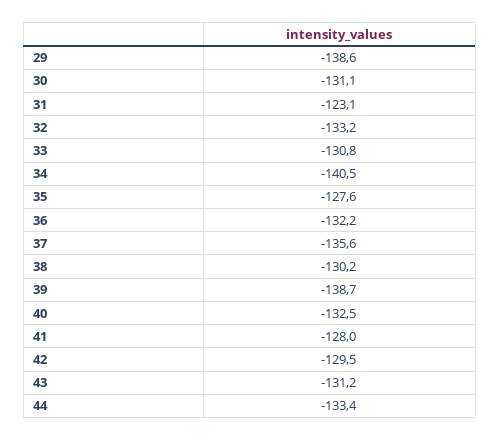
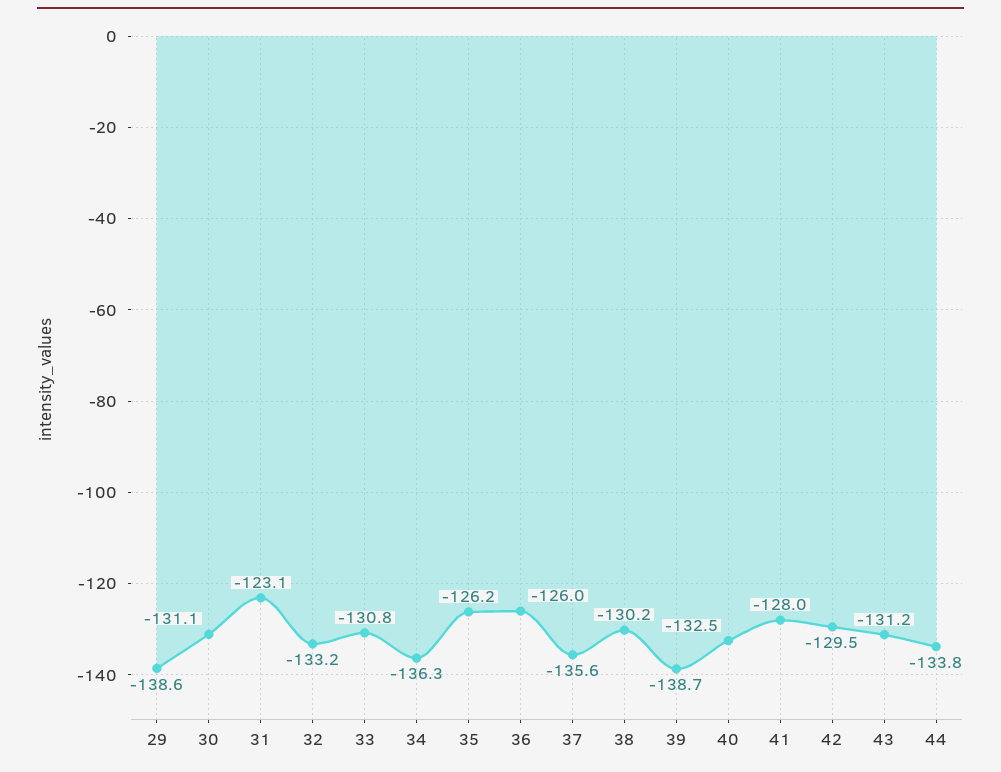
34: -140.5 -> -136.3
35: -127.6 -> -126.2
36: -132.2 -> -126
44: -133.4 -> -133.8

